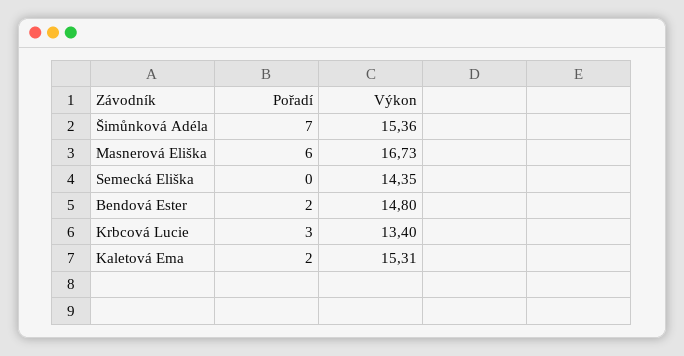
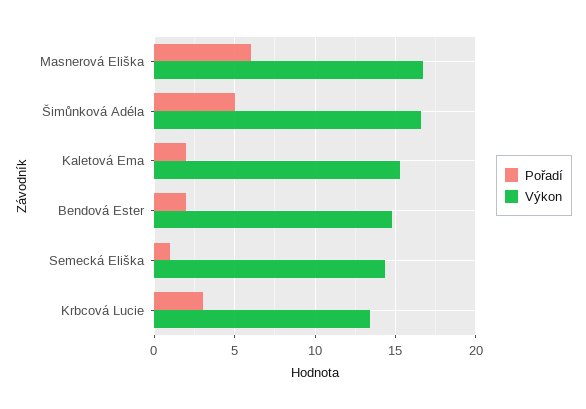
Pořadí, Šimůnková Adéla: 7 -> 5
Výkon, Šimůnková Adéla: 15.36 -> 16.5
Pořadí, Semecká Eliška: 0 -> 1

